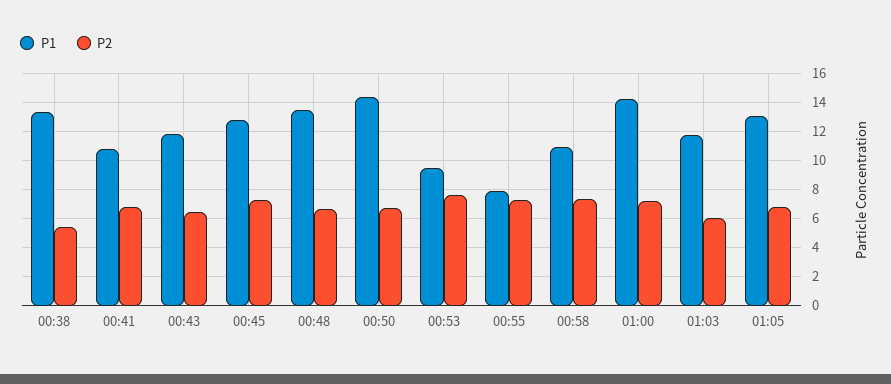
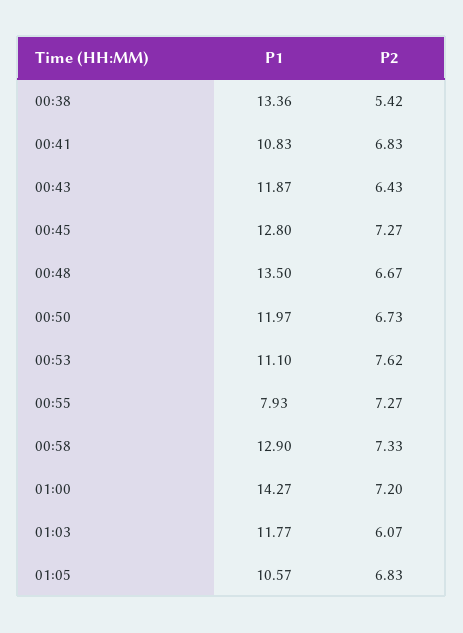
P1, 00:50: 14.5 -> 11.97
P1, 00:53: 9.5 -> 11.1
P1, 00:58: 11 -> 12.9
P1, 01:05: 13 -> 10.57

